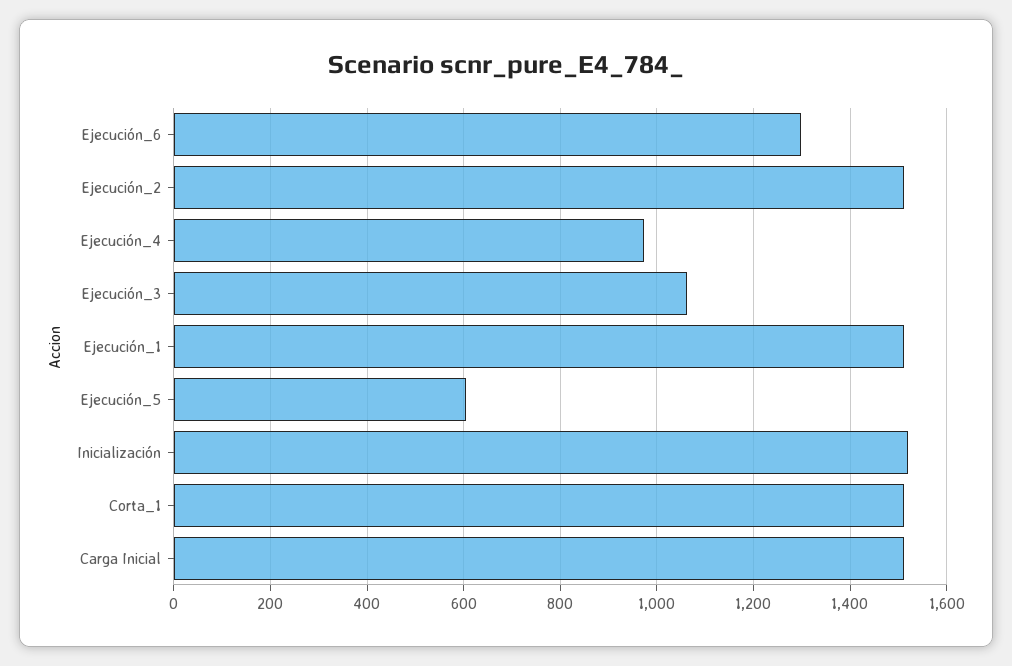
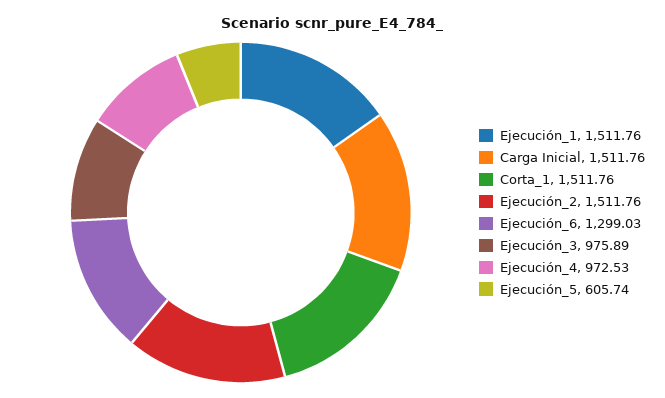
Ejecución_3: 1060 -> 975.89
Inicialización: 1520 -> none

